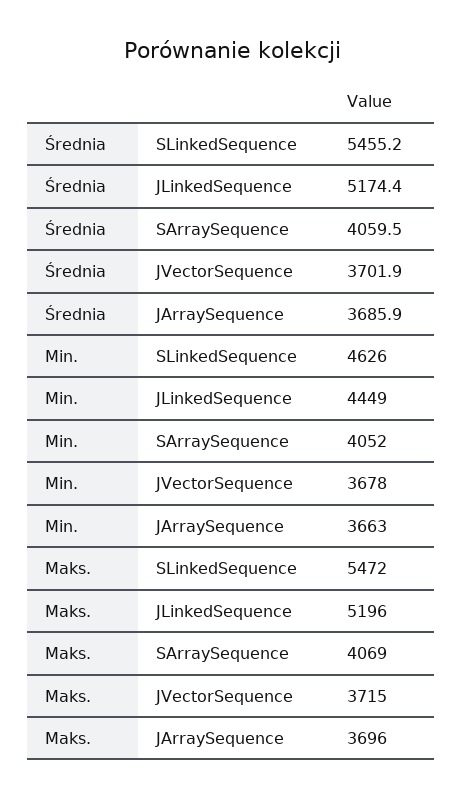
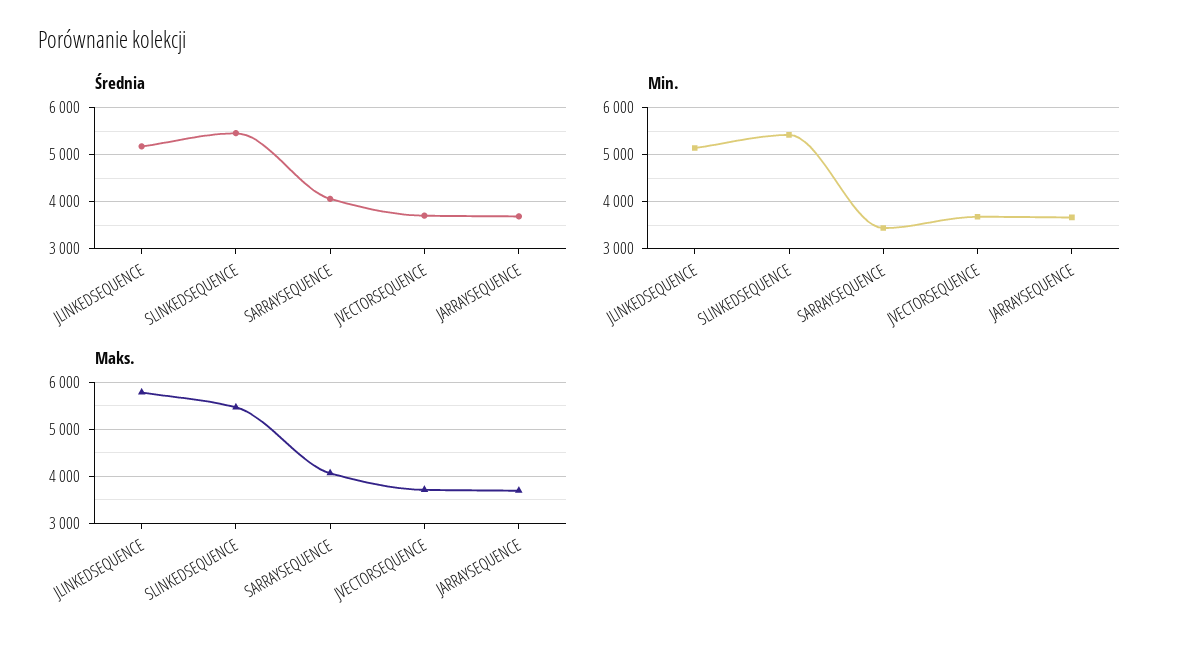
Min., SLinkedSequence: 4626 -> 5400
Min., JLinkedSequence: 4449 -> 5200
Min., SArraySequence: 4052 -> 3400
Maks., JLinkedSequence: 5196 -> 5800

